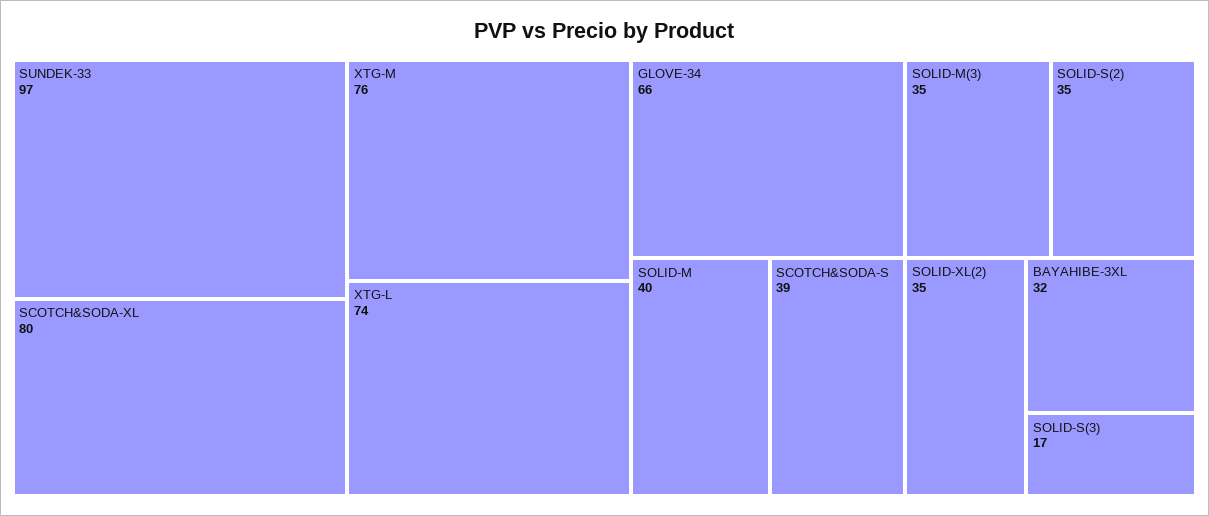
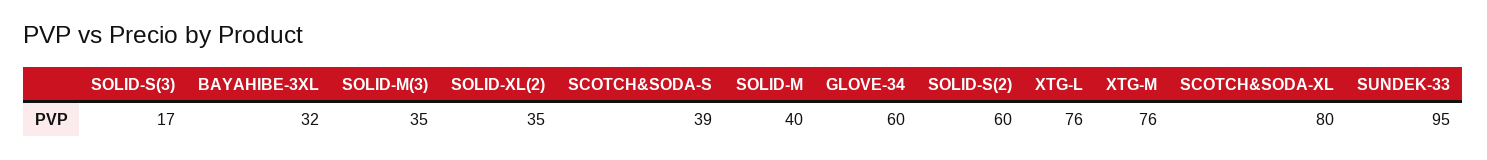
SUNDEK-33: 97 -> 95
XTG-L: 74 -> 76
GLOVE-34: 66 -> 60
SOLID-S(2): 35 -> 60

